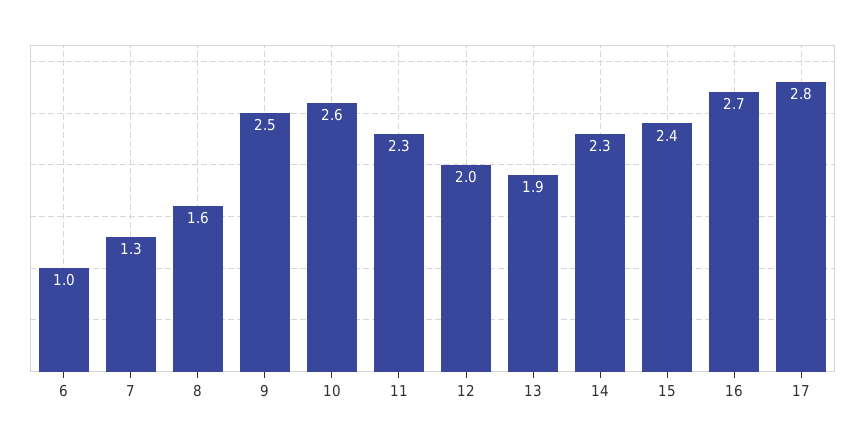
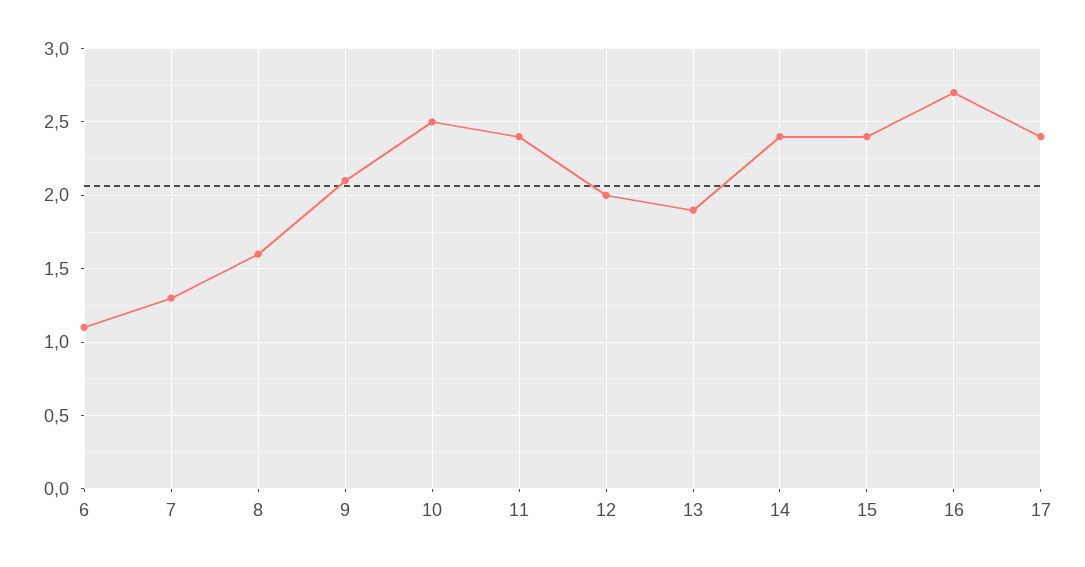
6: 1 -> 1.1
9: 2.5 -> 2.1
10: 2.6 -> 2.5
11: 2.3 -> 2.4
14: 2.3 -> 2.4
17: 2.8 -> 2.4

